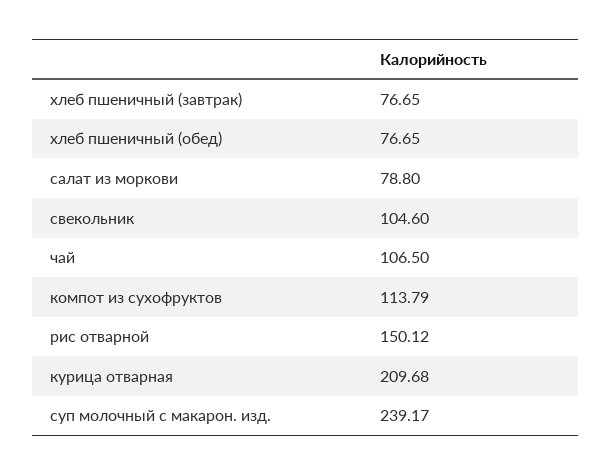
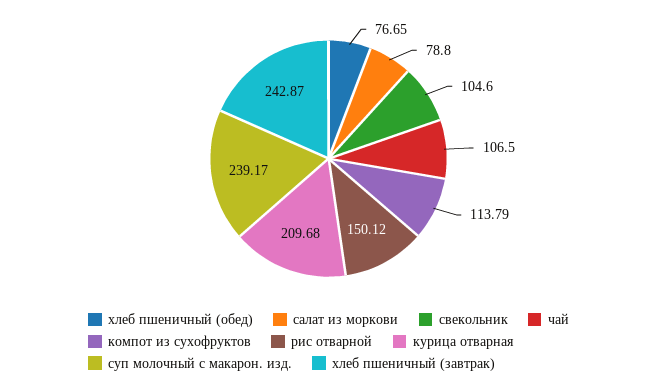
хлеб пшеничный (завтрак): 76.65 -> 242.87

